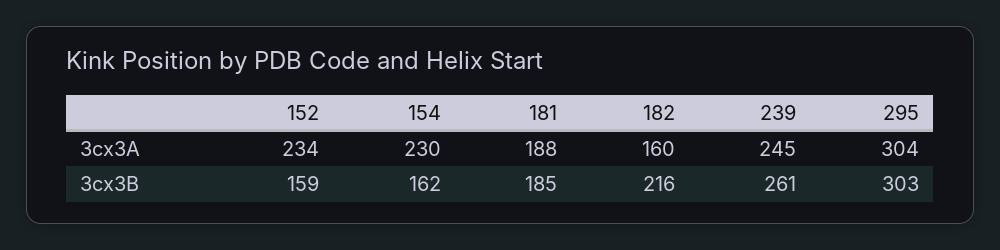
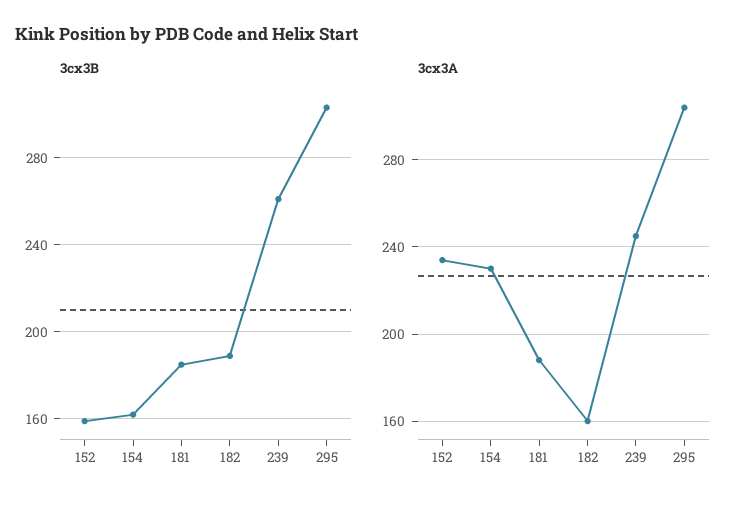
3cx3B, 182: 216 -> 190

